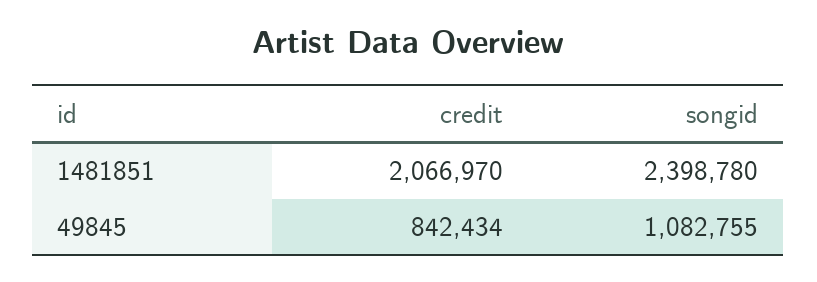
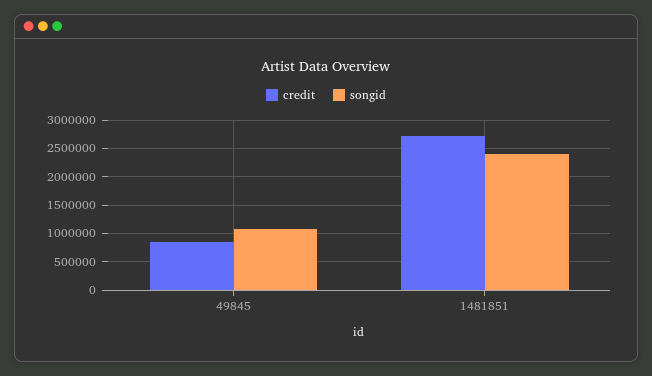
credit, 1481851: 2066970 -> 2750000

